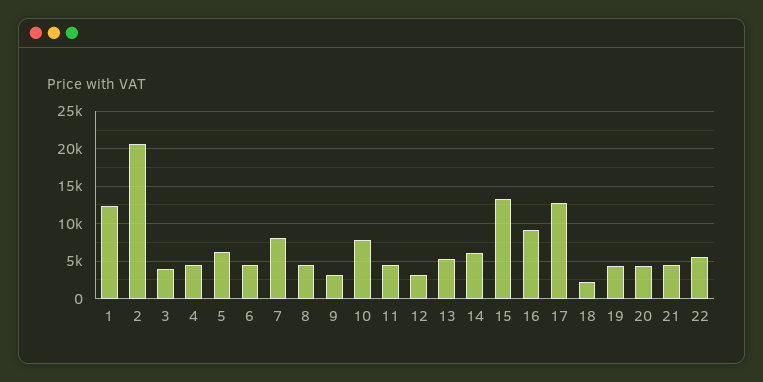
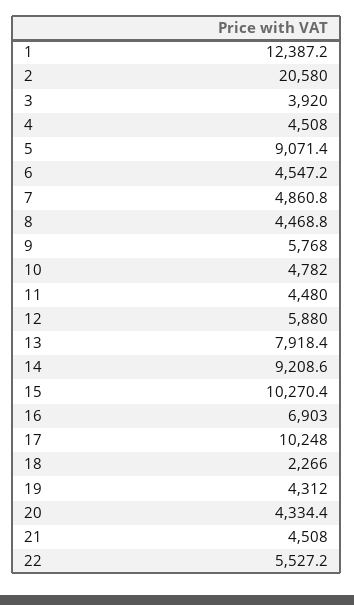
5: 6000 -> 9071.4
7: 8000 -> 4860.8
9: 3000 -> 5768
10: 8000 -> 4782
12: 3000 -> 5880
13: 5000 -> 7918.4
14: 6000 -> 9208.6
15: 13000 -> 10270.4
16: 9000 -> 6903
17: 13000 -> 10248

